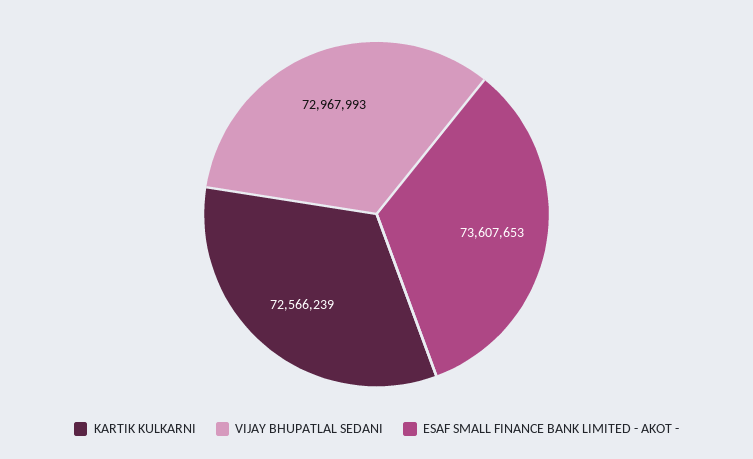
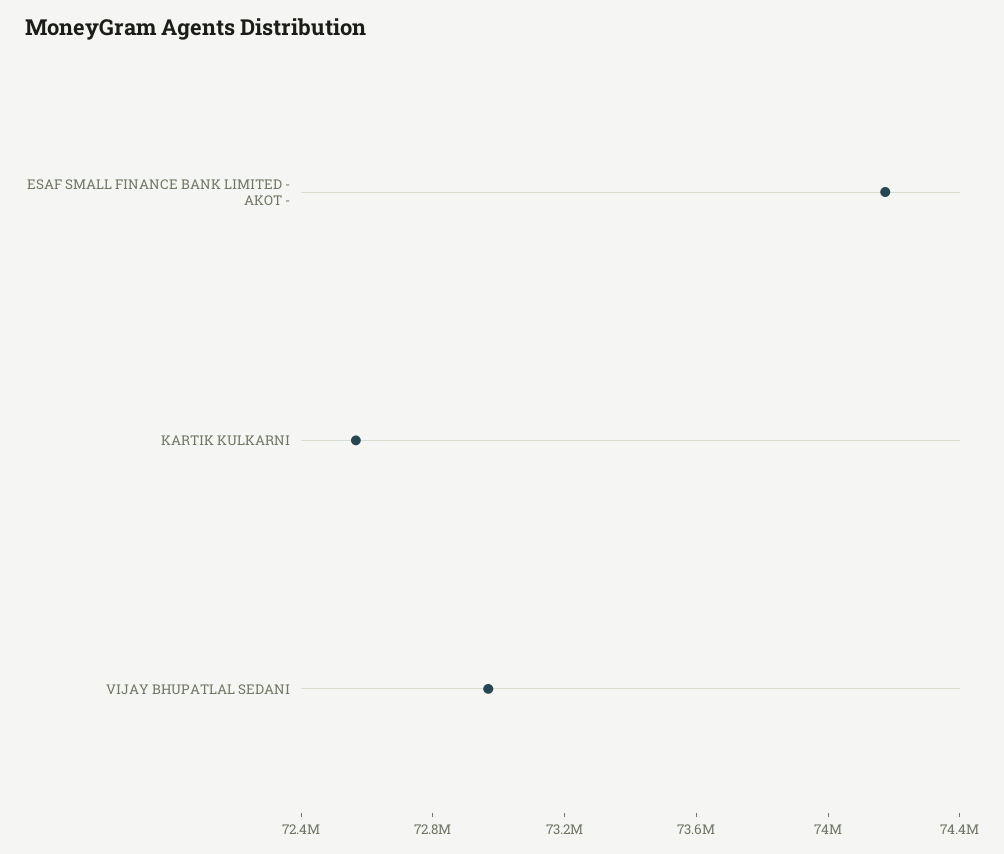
ESAF SMALL FINANCE BANK LIMITED - AKOT -: 73607653 -> 74200000

